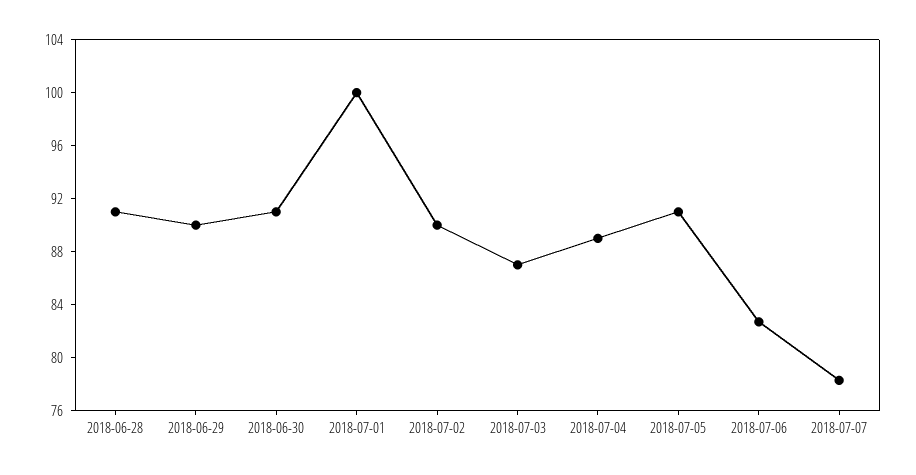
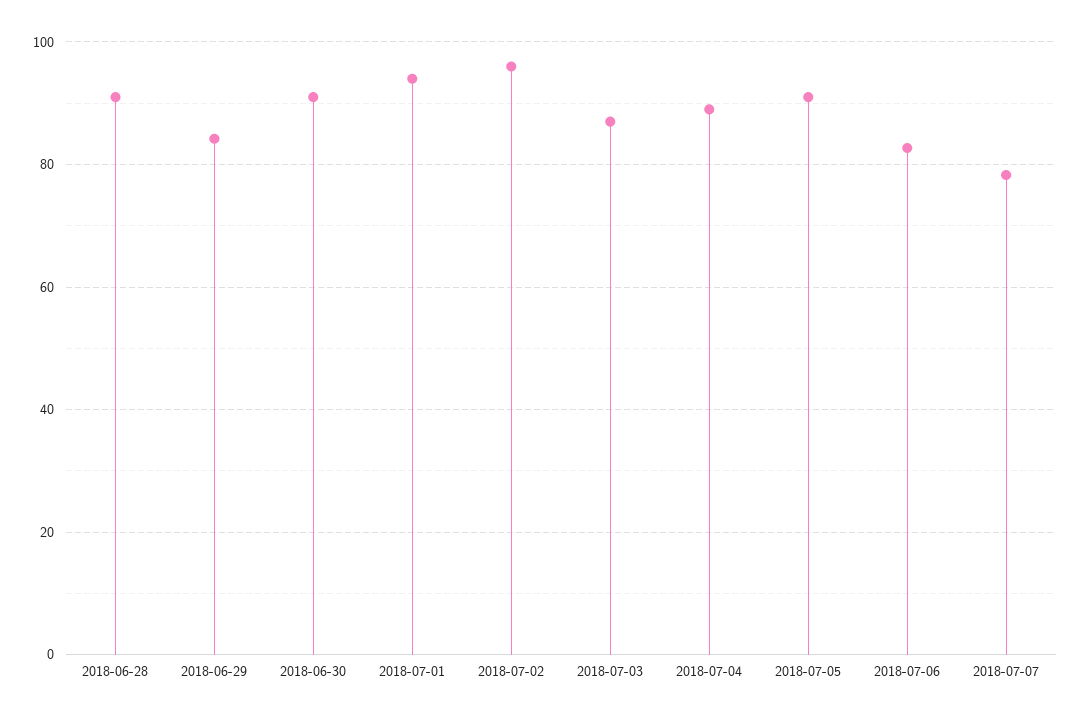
2018-06-29: 90 -> 84
2018-07-01: 100 -> 94
2018-07-02: 90 -> 96

